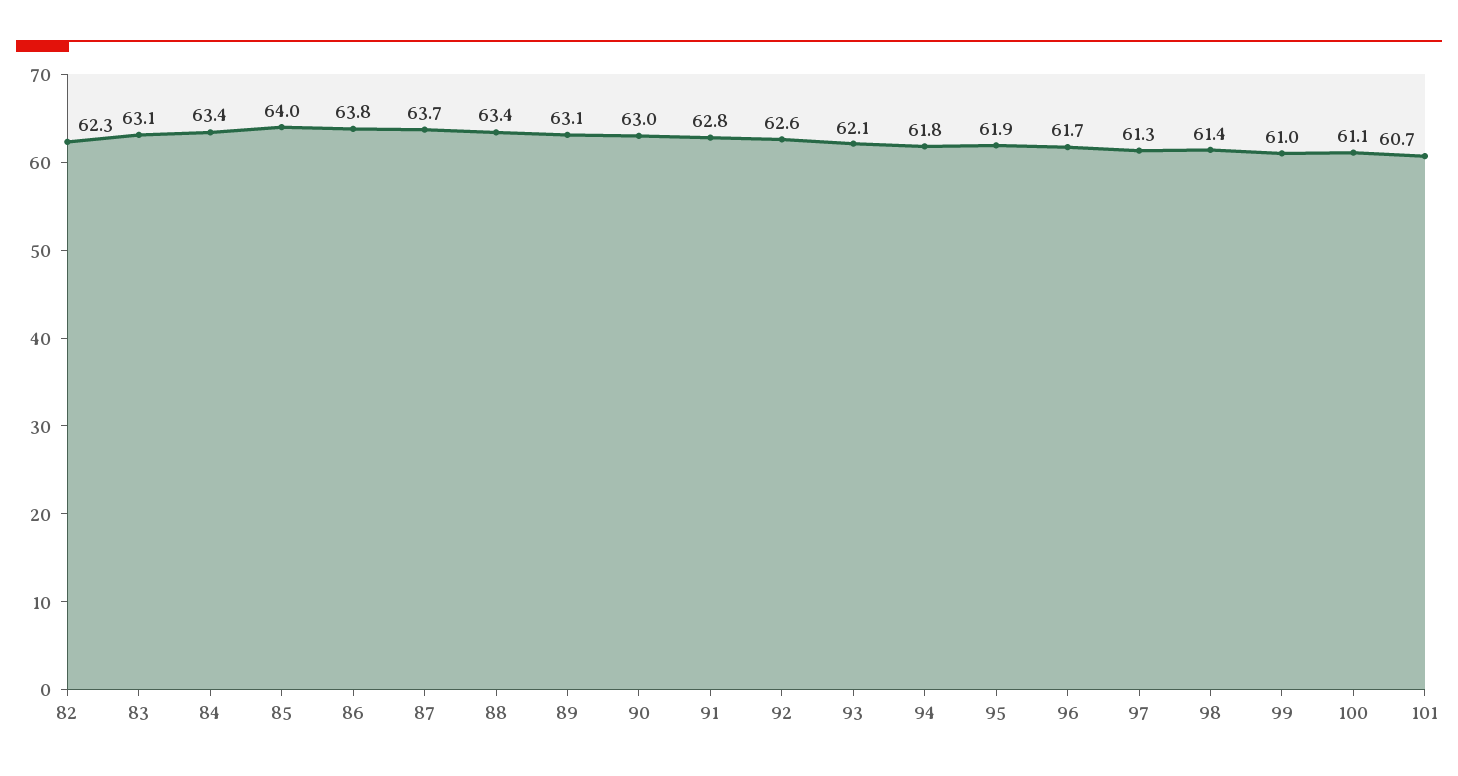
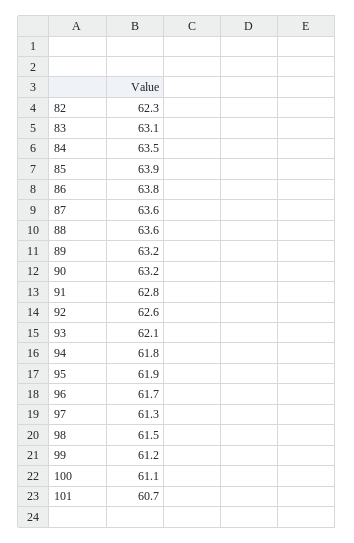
84: 63.4 -> 63.5
85: 64 -> 63.9
87: 63.7 -> 63.6
88: 63.4 -> 63.6
89: 63.1 -> 63.2
90: 63 -> 63.2
98: 61.4 -> 61.5
99: 61 -> 61.2

